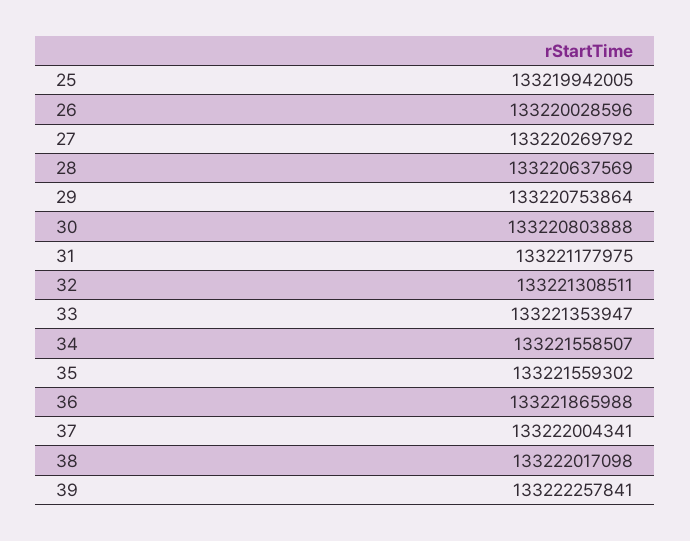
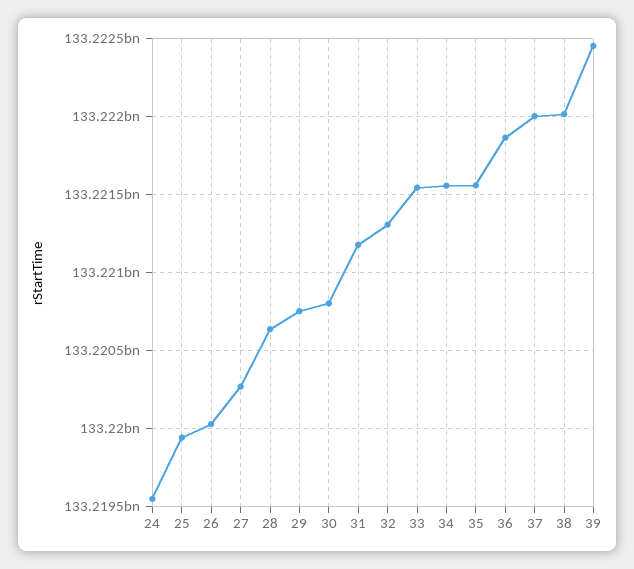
33: 133221353947 -> 133221550000
39: 133222257841 -> 133222450000
24: none -> 133219550000

